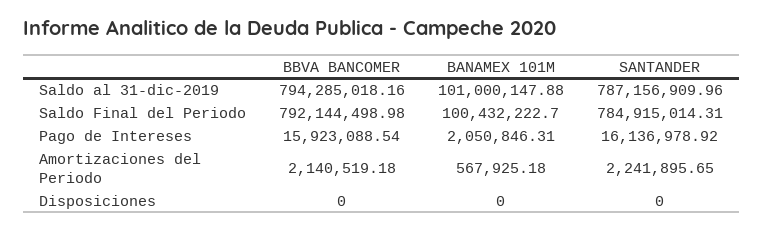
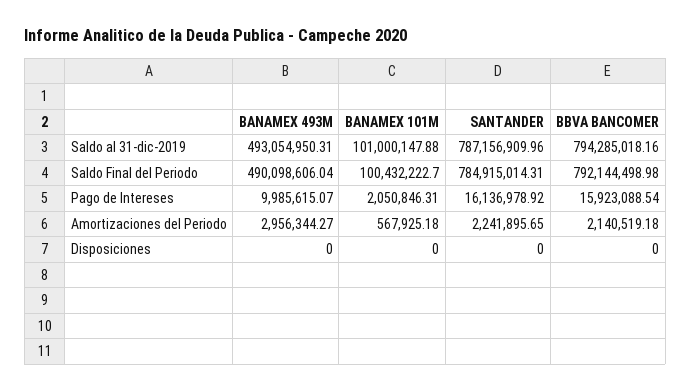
BANAMEX 493M, Saldo al 31-dic-2019: none -> 493054950.31
BANAMEX 493M, Saldo Final del Periodo: none -> 490098606.04
BANAMEX 493M, Pago de Intereses: none -> 9985615.07
BANAMEX 493M, Amortizaciones del Periodo: none -> 2956344.27
BANAMEX 493M, Disposiciones: none -> 0

